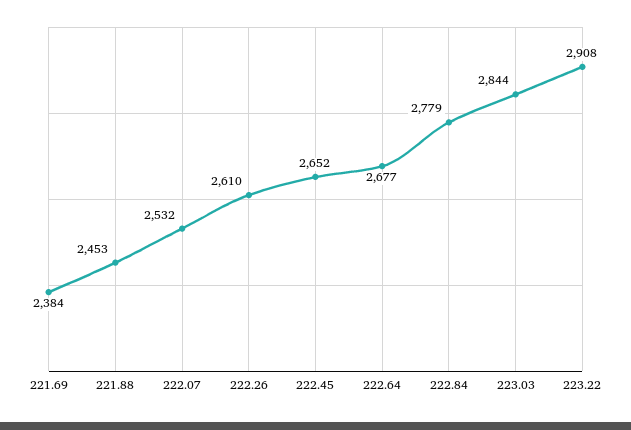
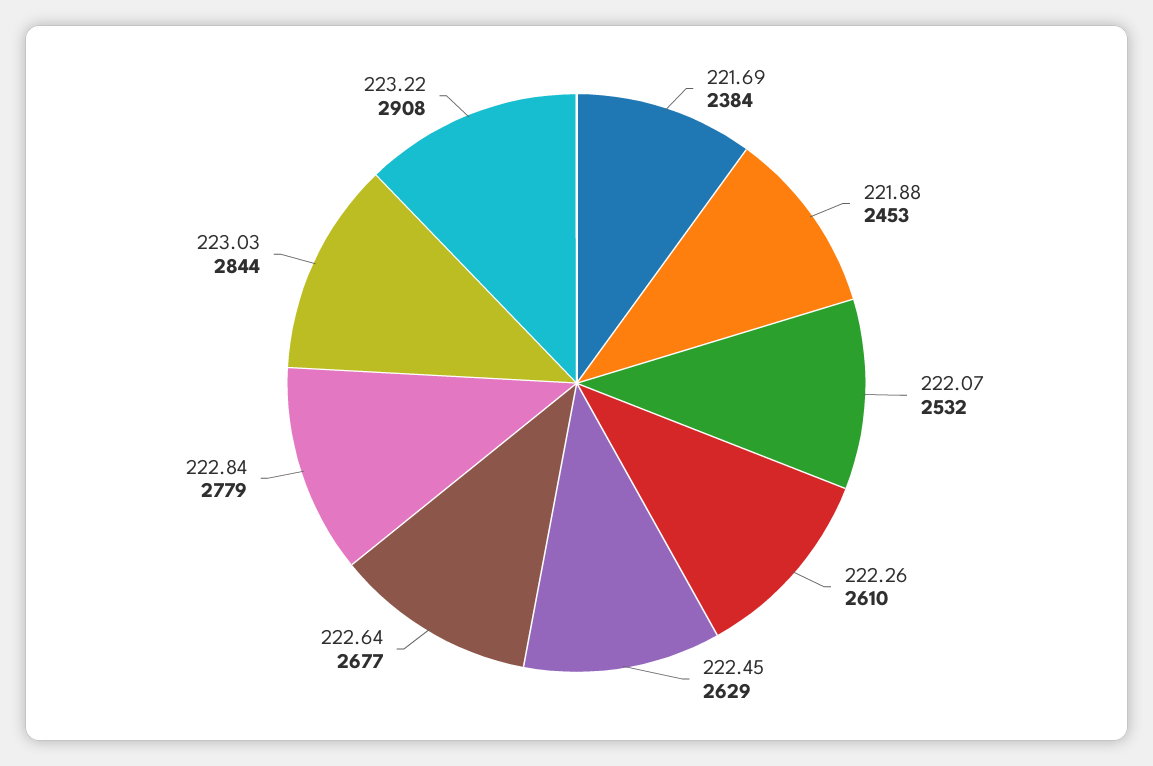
222.45: 2652 -> 2629

